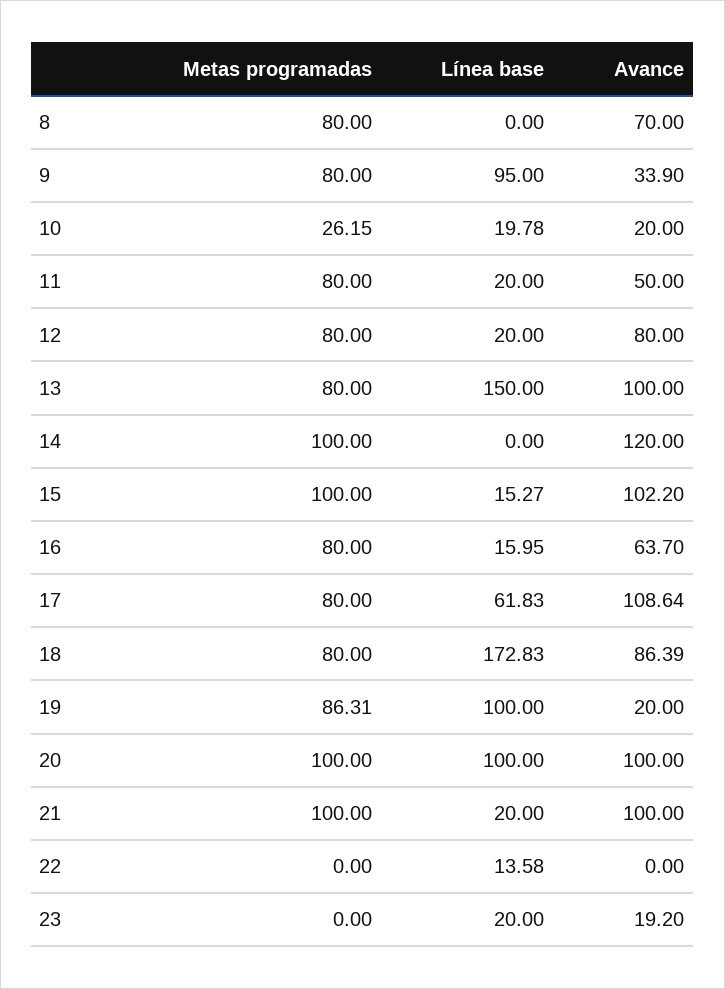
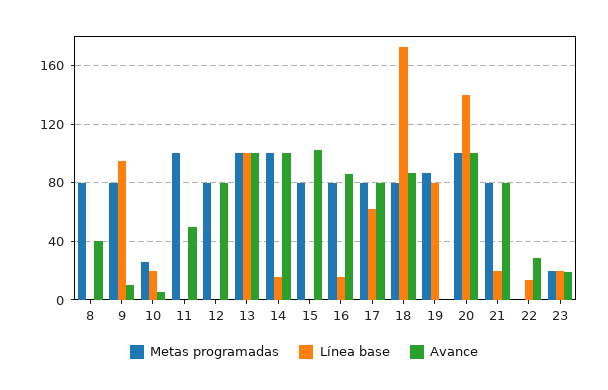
Avance, 8: 70 -> 40
Avance, 9: 33.9 -> 10
Avance, 10: 20 -> 5
Metas programadas, 11: 80 -> 100
Línea base, 11: 20 -> 0
Línea base, 12: 20 -> 0
Metas programadas, 13: 80 -> 100
Línea base, 13: 150 -> 100
Línea base, 14: 0 -> 15
Avance, 14: 120 -> 100
Metas programadas, 15: 100 -> 80
Línea base, 15: 15.27 -> 0
Avance, 16: 63.7 -> 85
Avance, 17: 108.64 -> 80
Línea base, 19: 100 -> 80
Avance, 19: 20 -> 0
Línea base, 20: 100 -> 140
Metas programadas, 21: 100 -> 80
Avance, 21: 100 -> 80
Avance, 22: 0 -> 30
Metas programadas, 23: 0 -> 20

